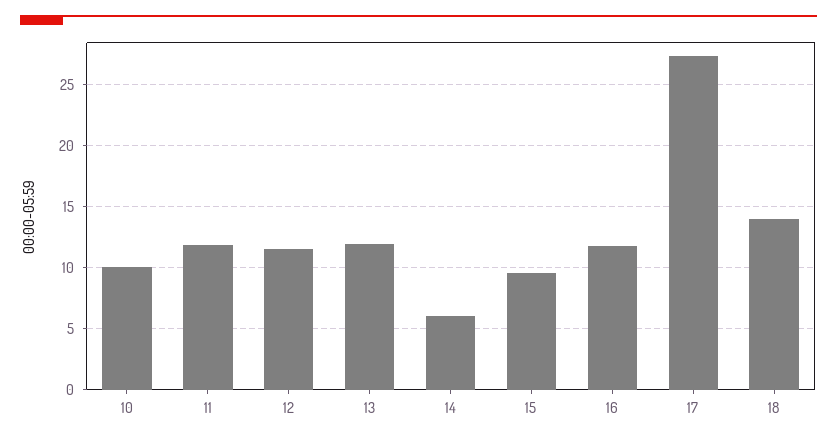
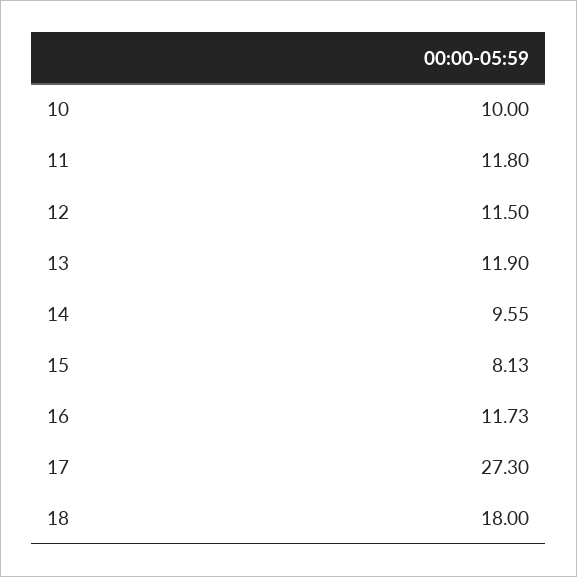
14: 6 -> 9.55
15: 9.5 -> 8.13
18: 14 -> 18

